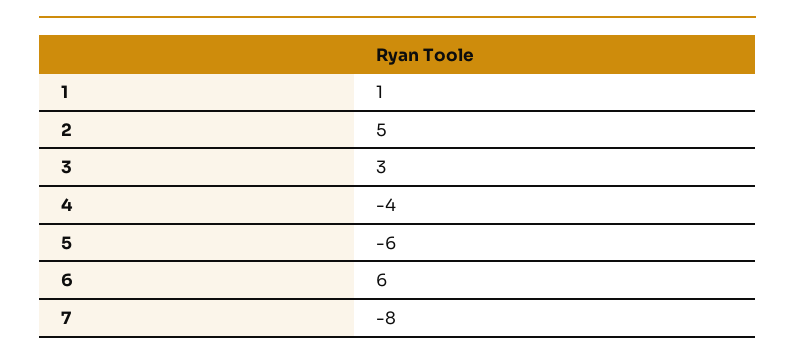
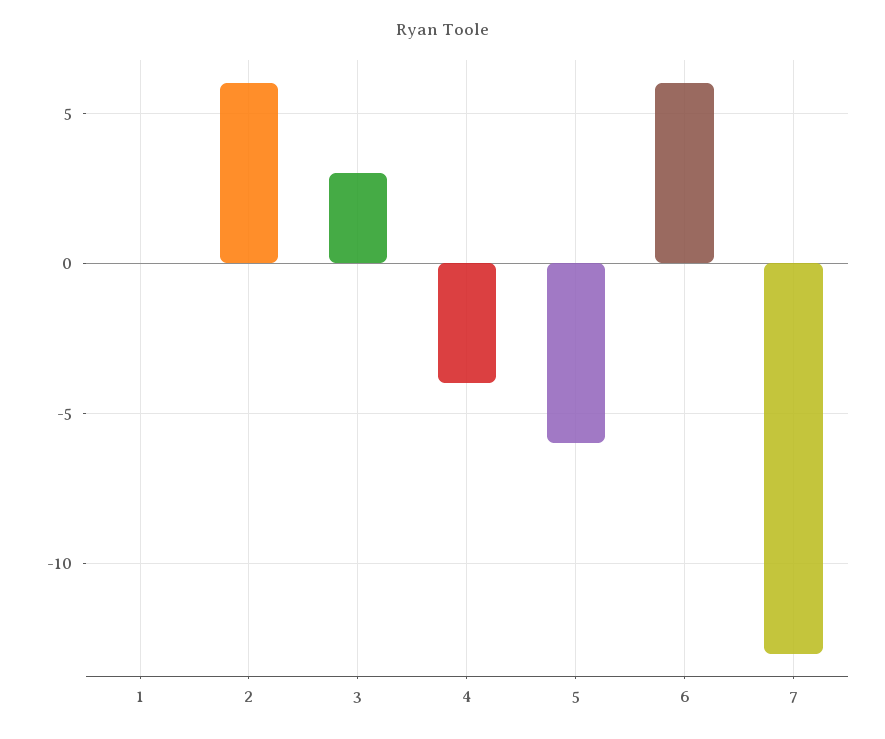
1: 1 -> 0
2: 5 -> 6
7: -8 -> -13

